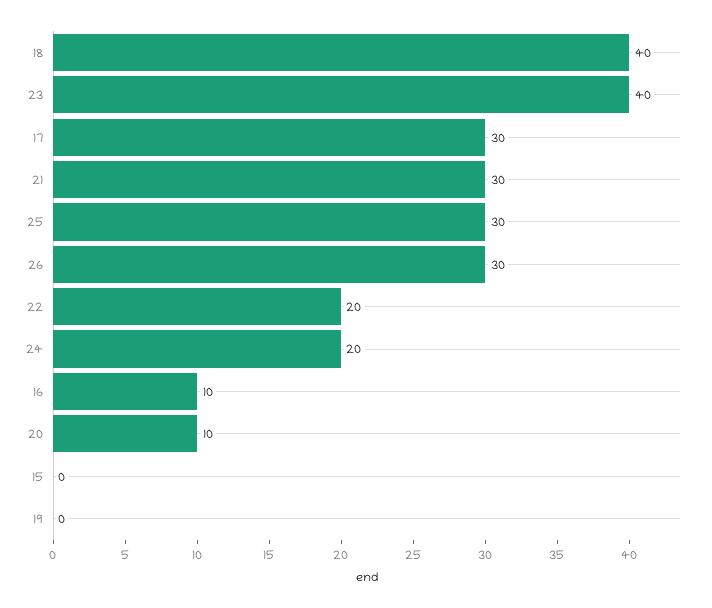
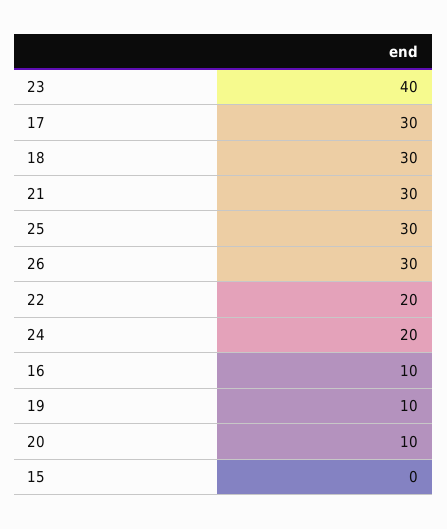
18: 40 -> 30
19: 0 -> 10

